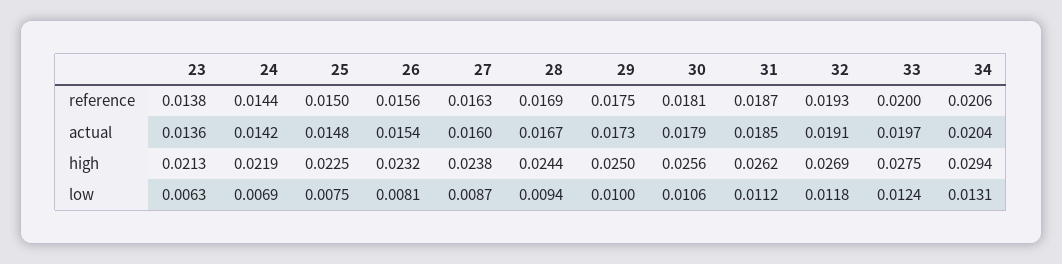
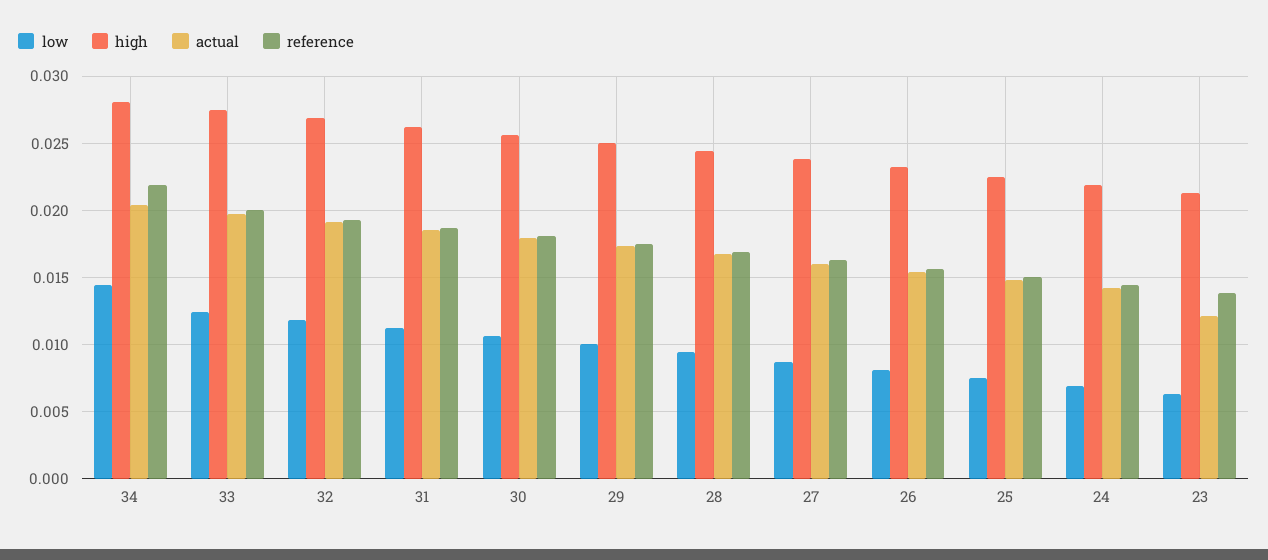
reference, 34: 0.0206 -> 0.022
actual, 23: 0.0136 -> 0.012
high, 34: 0.0294 -> 0.028
low, 34: 0.0131 -> 0.0145

